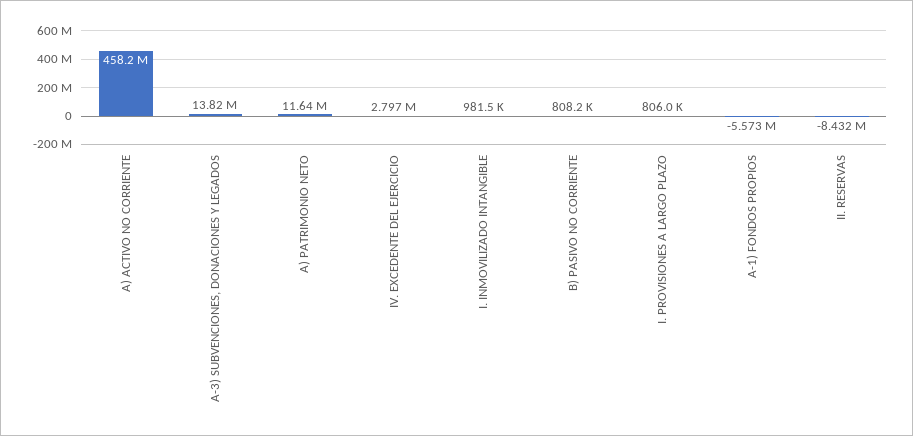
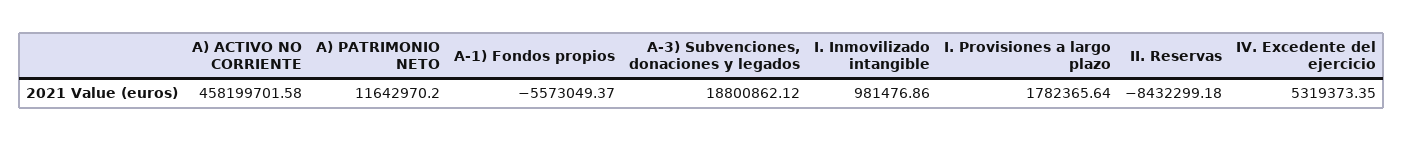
A-3) SUBVENCIONES, DONACIONES Y LEGADOS: 13820000 -> 18800862.12
IV. EXCEDENTE DEL EJERCICIO: 2797000 -> 5319373.35
B) PASIVO NO CORRIENTE: 808200 -> none
I. PROVISIONES A LARGO PLAZO: 806000 -> 1782365.64

